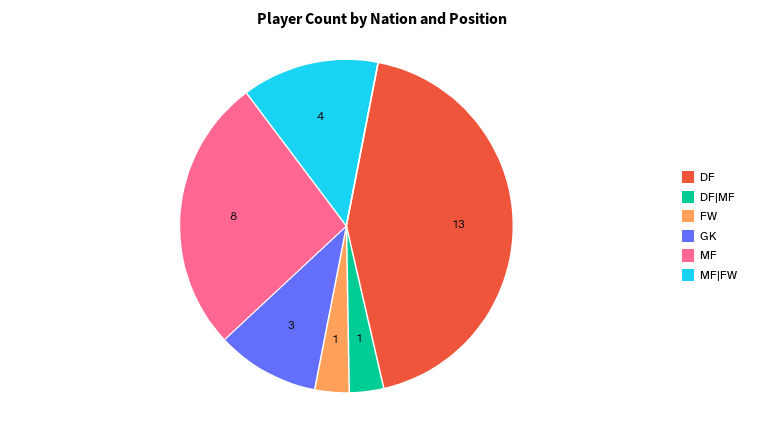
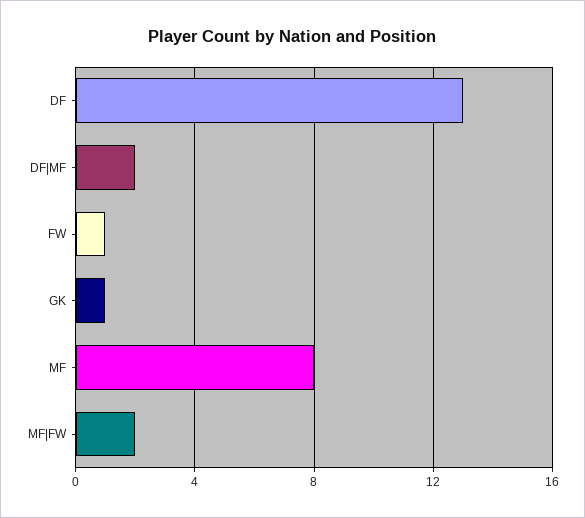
DF|MF: 1 -> 2
GK: 3 -> 1
MF|FW: 4 -> 2

